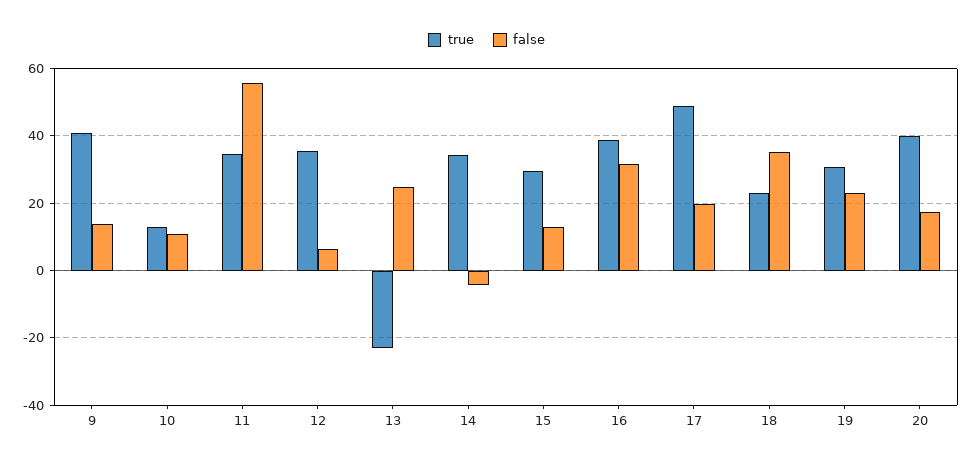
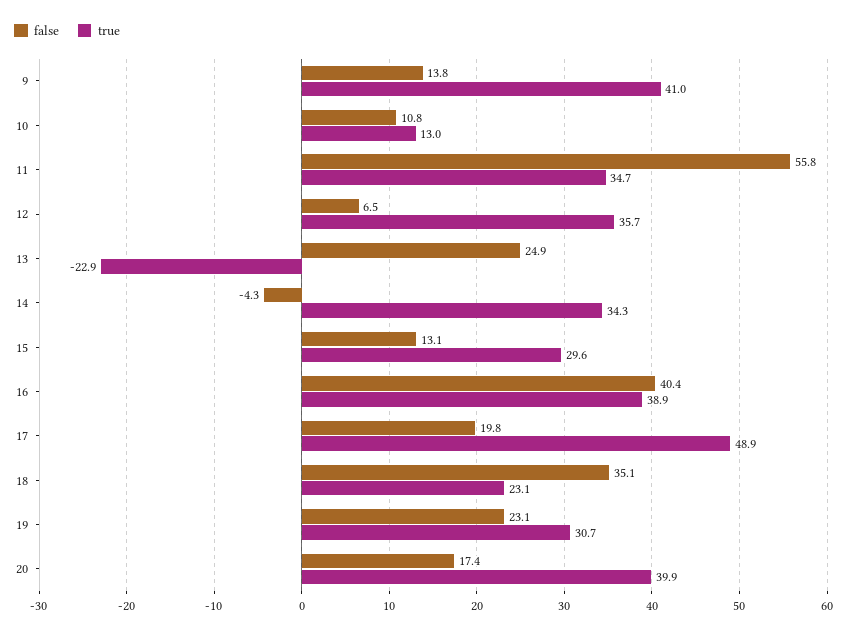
false, 16: 32 -> 40.4

